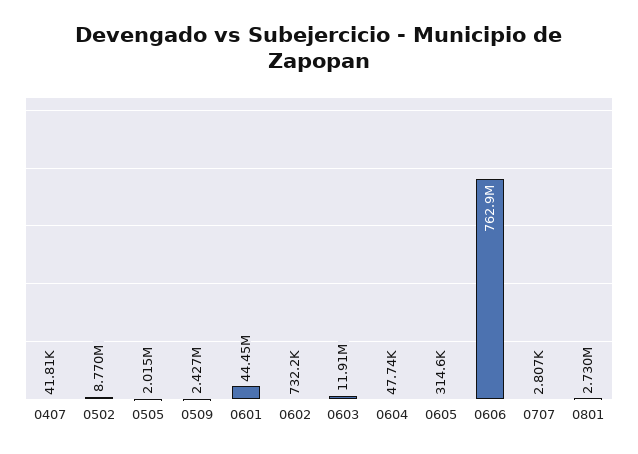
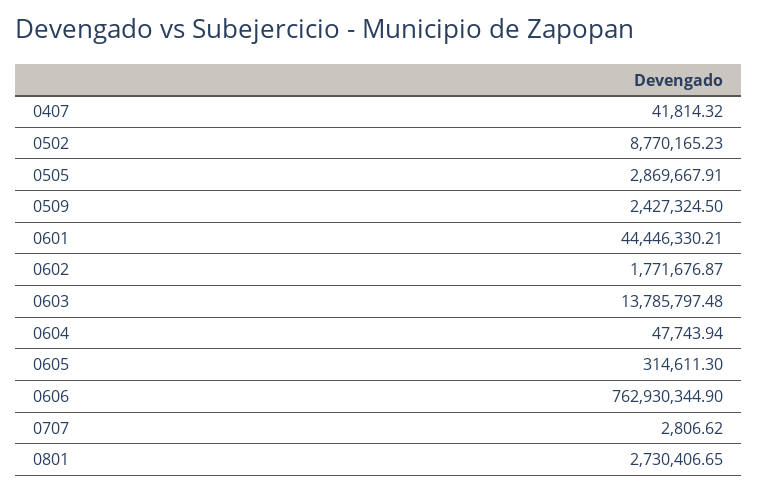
0505: 2015000 -> 2869667.91
0602: 732200 -> 1771676.87
0603: 11910000 -> 13785797.48

